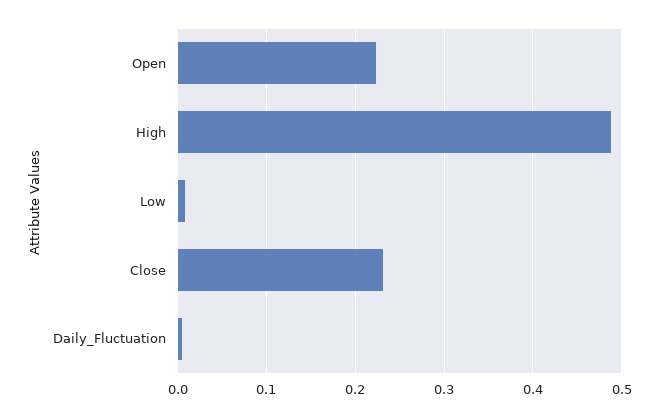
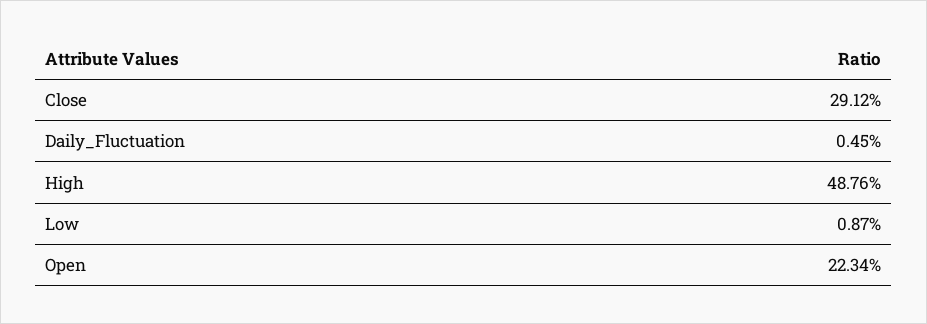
Close: 0.23 -> 0.2912

